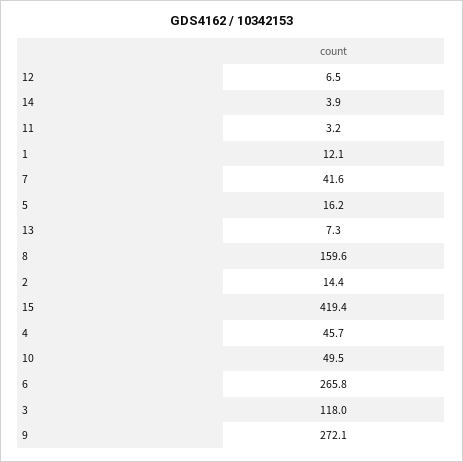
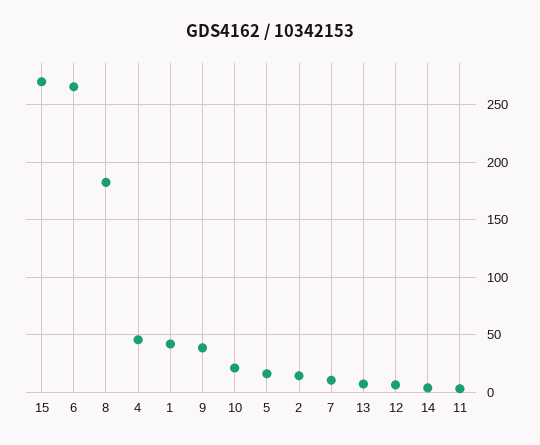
1: 12.1 -> 40
7: 41.6 -> 10
8: 159.6 -> 180
15: 419.4 -> 270
10: 49.5 -> 20
3: 118 -> none
9: 272.1 -> 40

